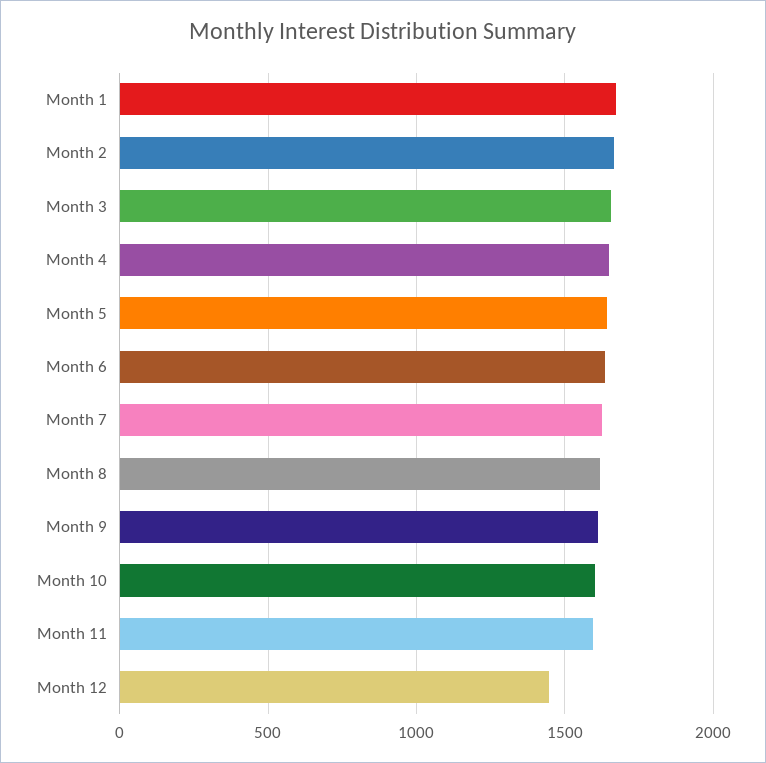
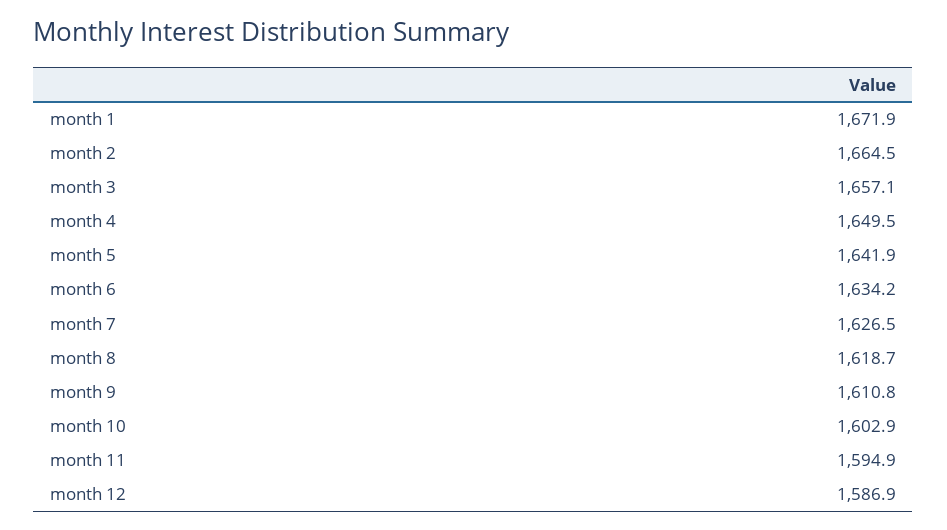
Month 12: 1450 -> 1586.9

